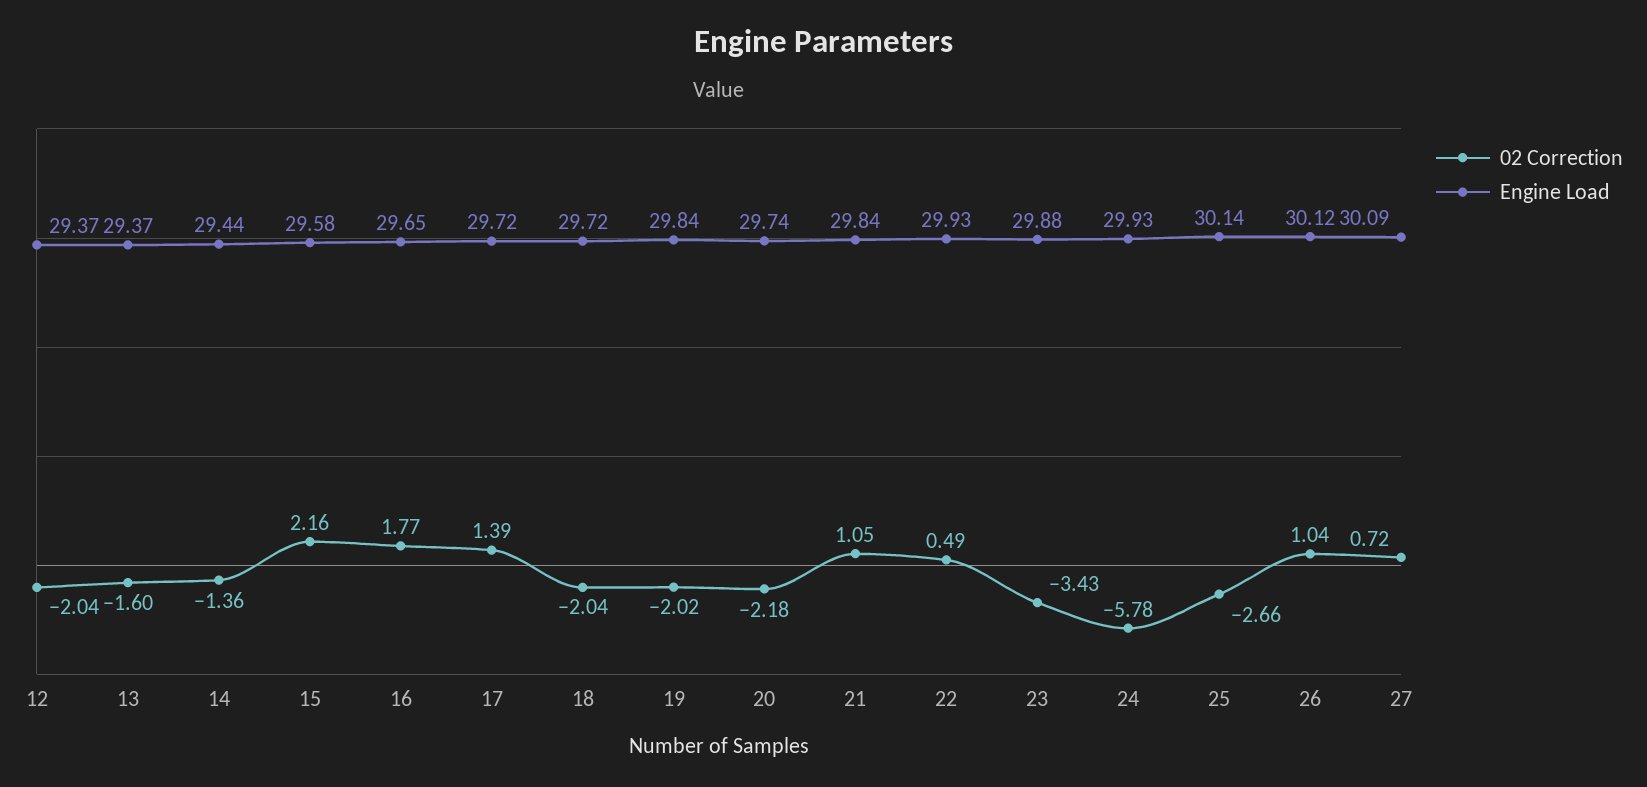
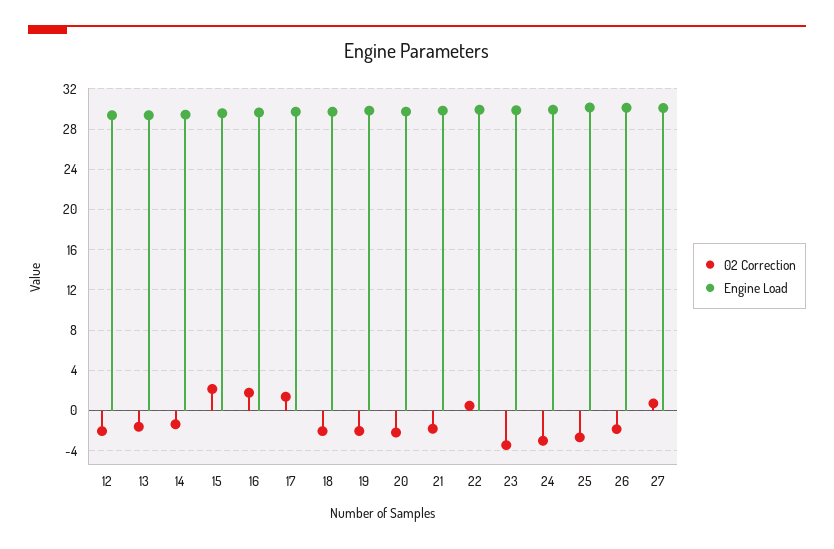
02 Correction, 21: 1.05 -> -2
02 Correction, 24: -5.78 -> -3
02 Correction, 26: 1.04 -> -2

